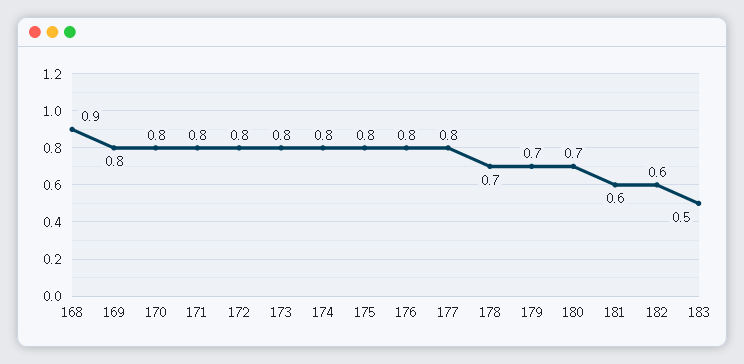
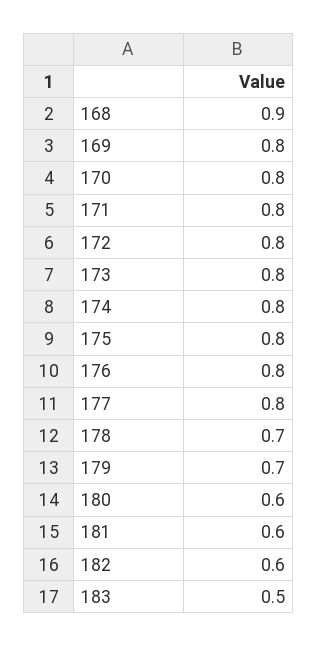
180: 0.7 -> 0.6

